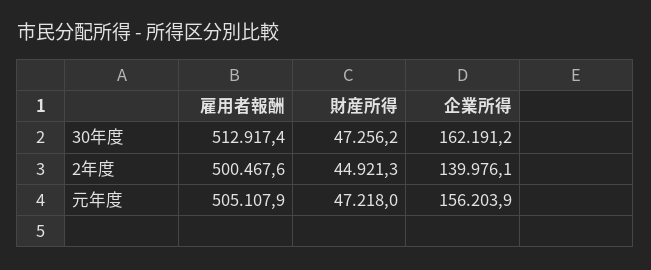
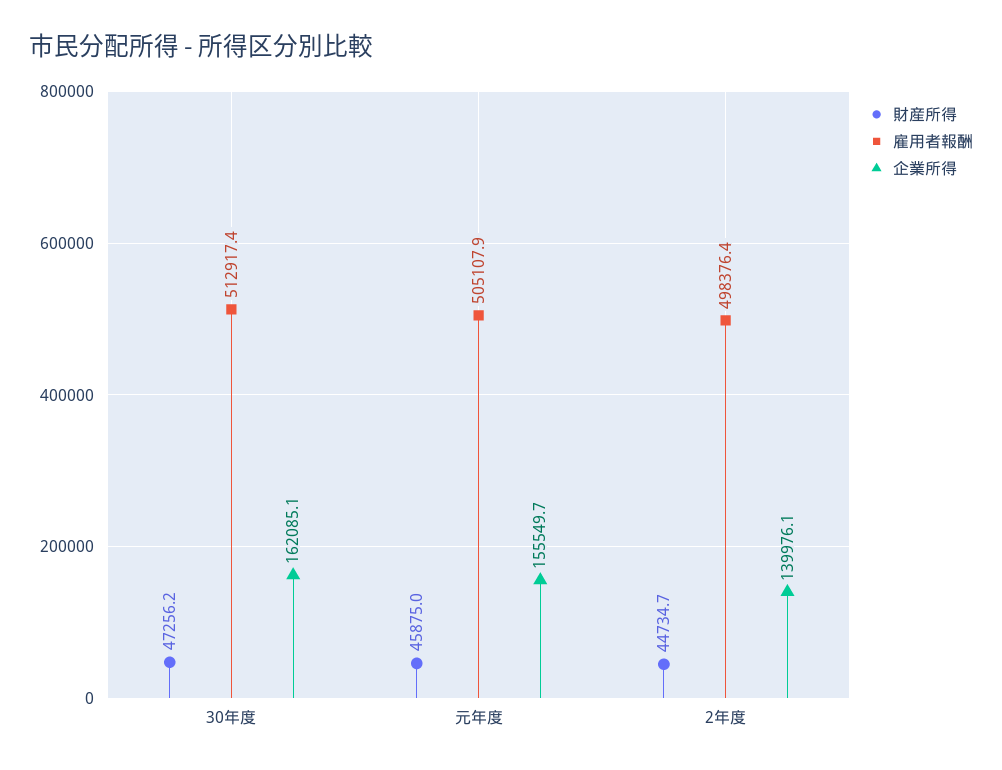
企業所得, 30年度: 162191.2 -> 162085.1
雇用者報酬, 2年度: 500467.6 -> 498376.4
財産所得, 2年度: 44921.3 -> 44734.7
財産所得, 元年度: 47218 -> 45875
企業所得, 元年度: 156203.9 -> 155549.7

